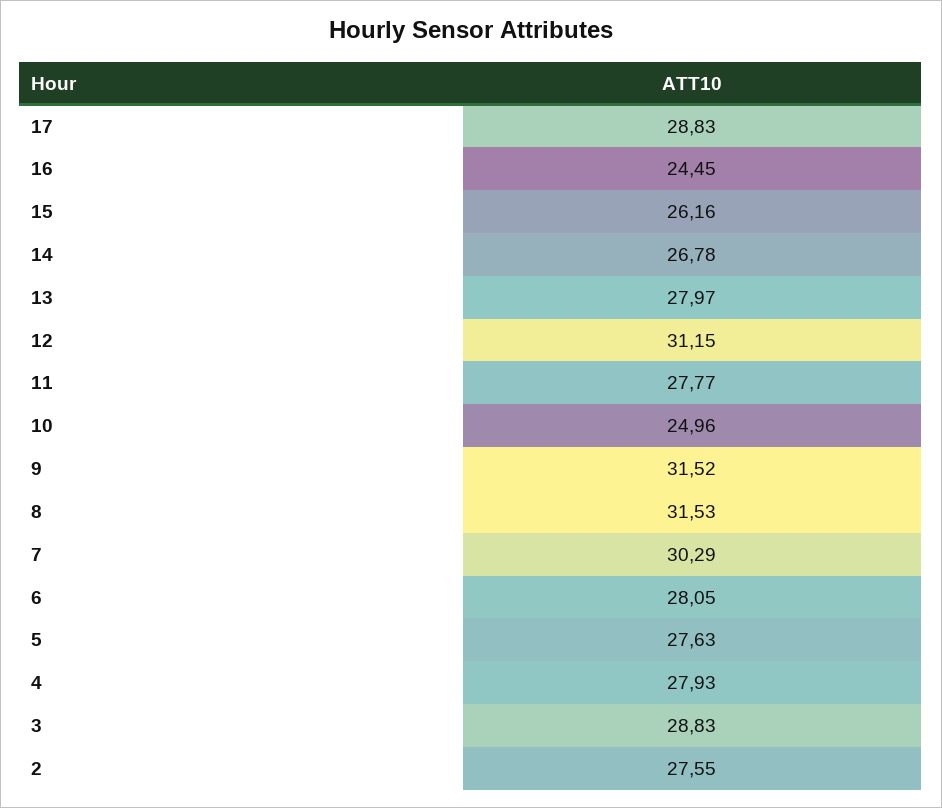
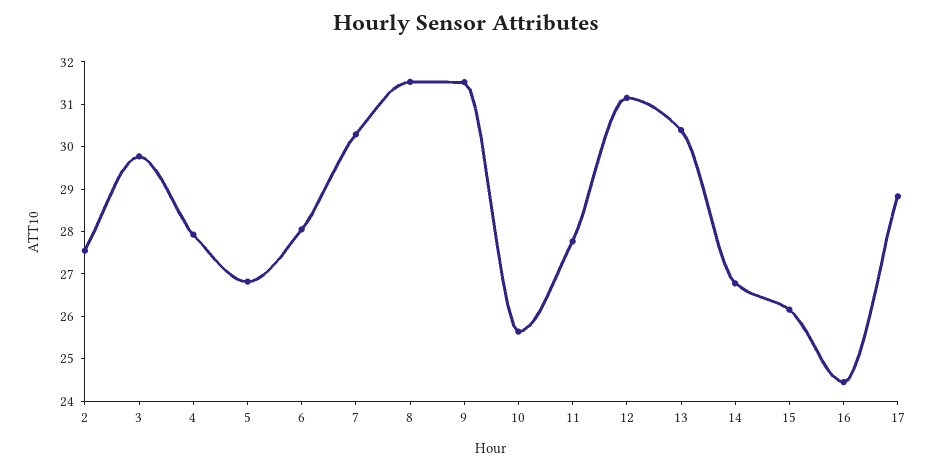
13: 27.97 -> 30.4
10: 24.96 -> 25.6
5: 27.63 -> 26.8
3: 28.83 -> 29.8

